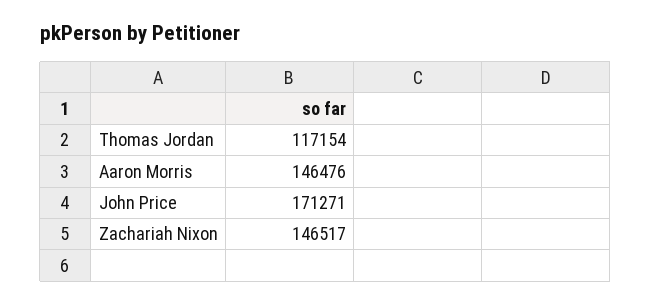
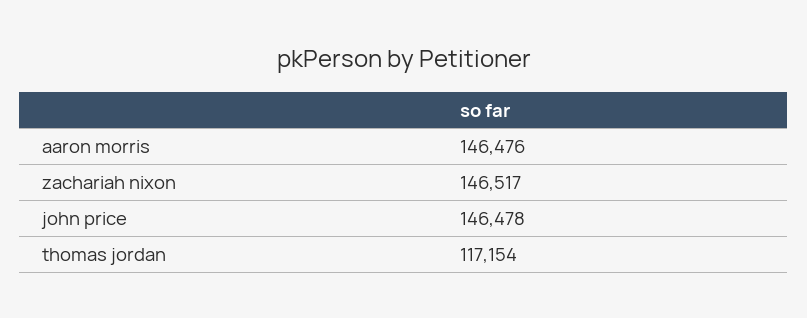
John Price: 171271 -> 146478

